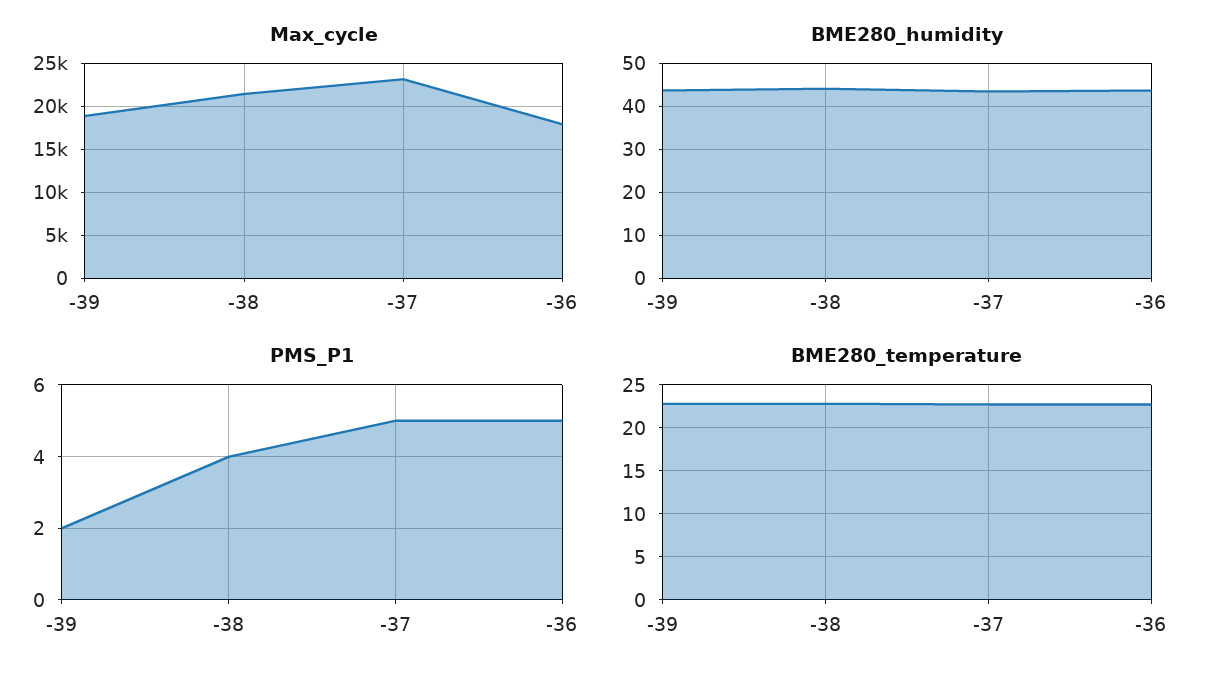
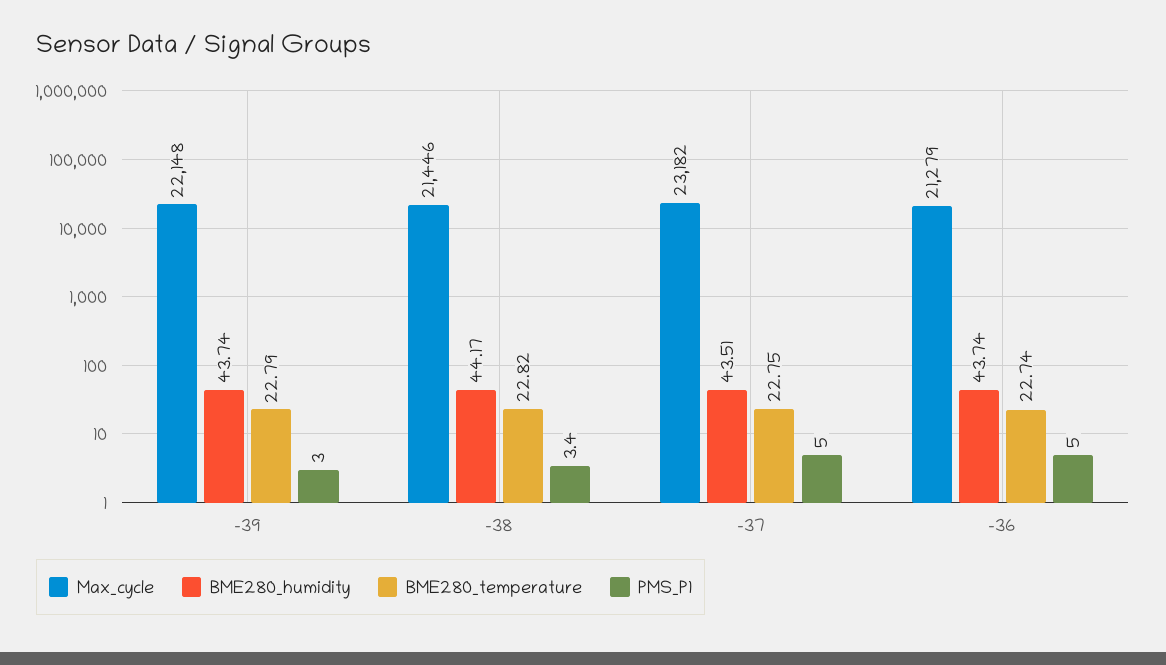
Max_cycle, -39: 19000 -> 22148
Max_cycle, -36: 18000 -> 21279
PMS_P1, -39: 2 -> 3
PMS_P1, -38: 4 -> 3.4

